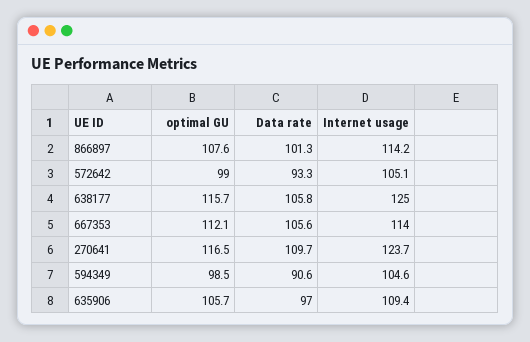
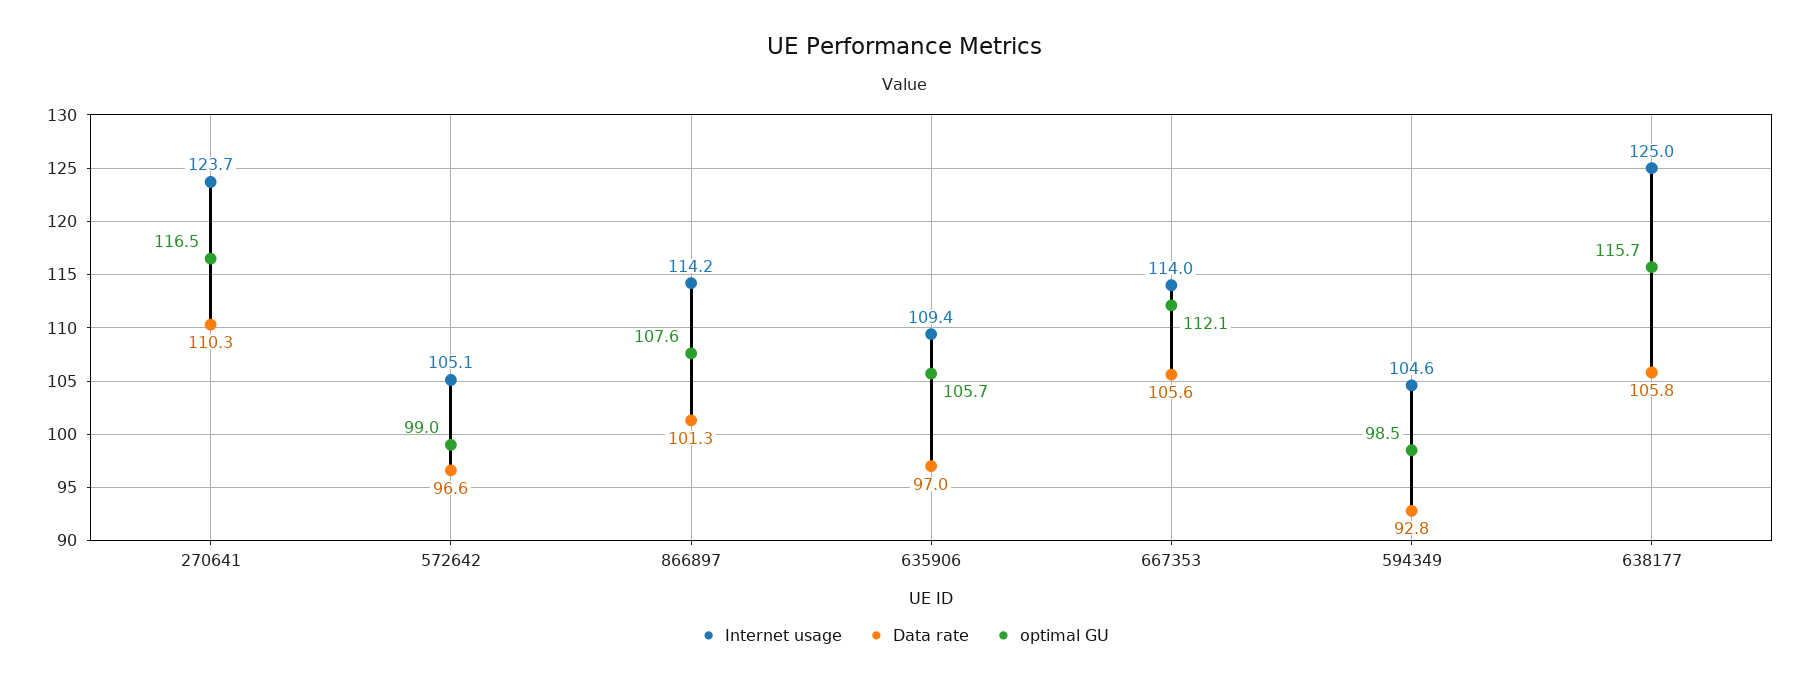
Data rate, 572642: 93.3 -> 96.6
Data rate, 270641: 109.7 -> 110.3
Data rate, 594349: 90.6 -> 92.8

